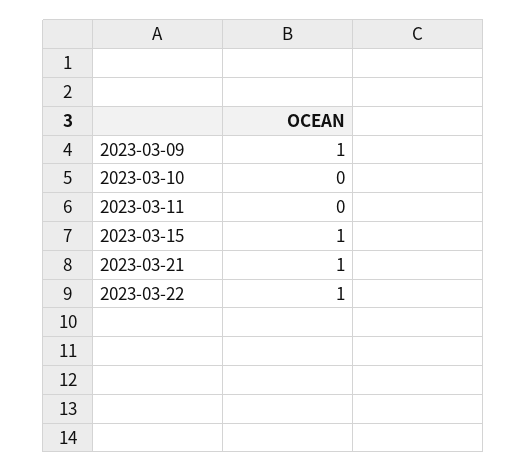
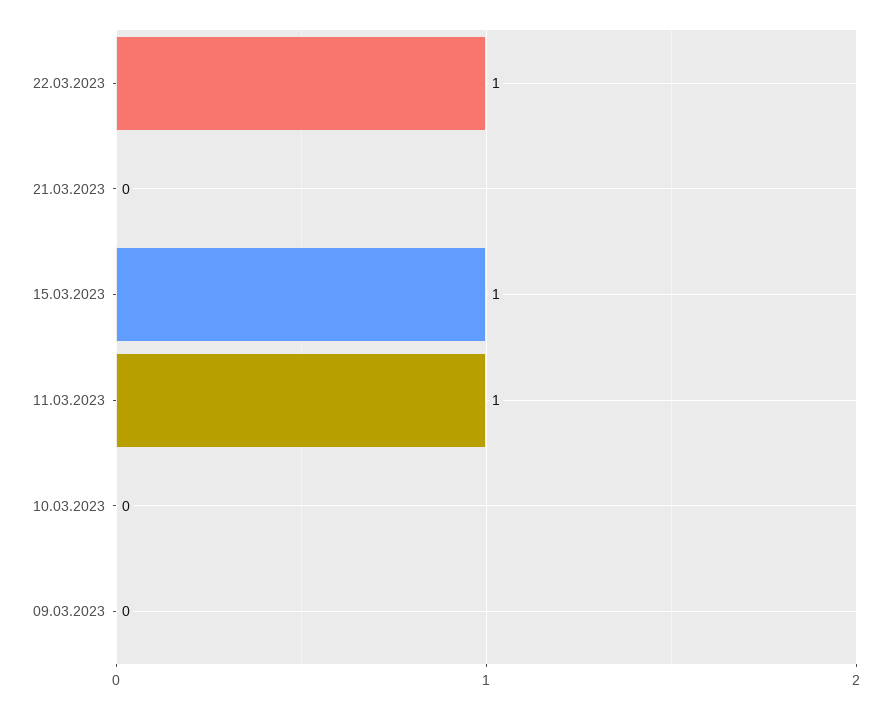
2023-03-09: 1 -> 0
2023-03-11: 0 -> 1
2023-03-21: 1 -> 0

